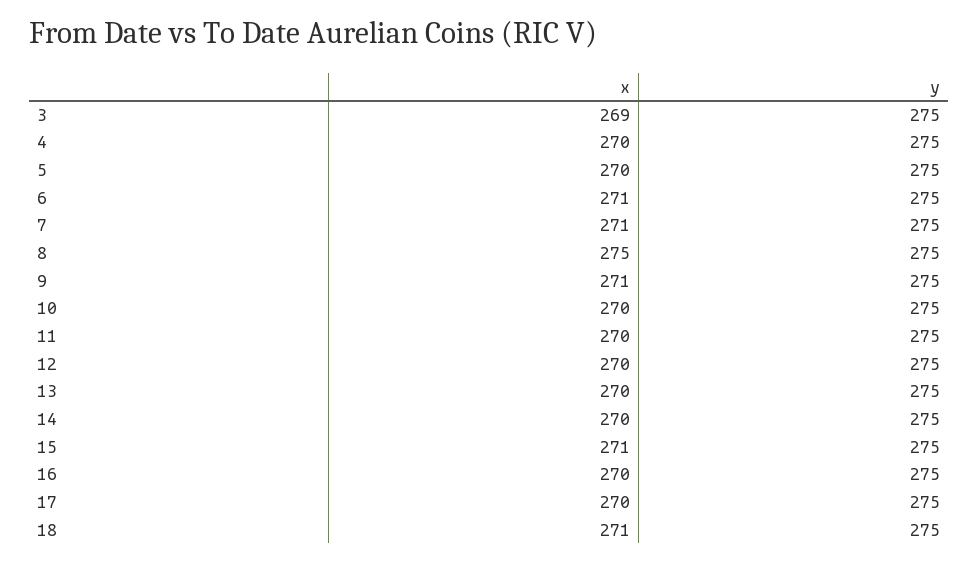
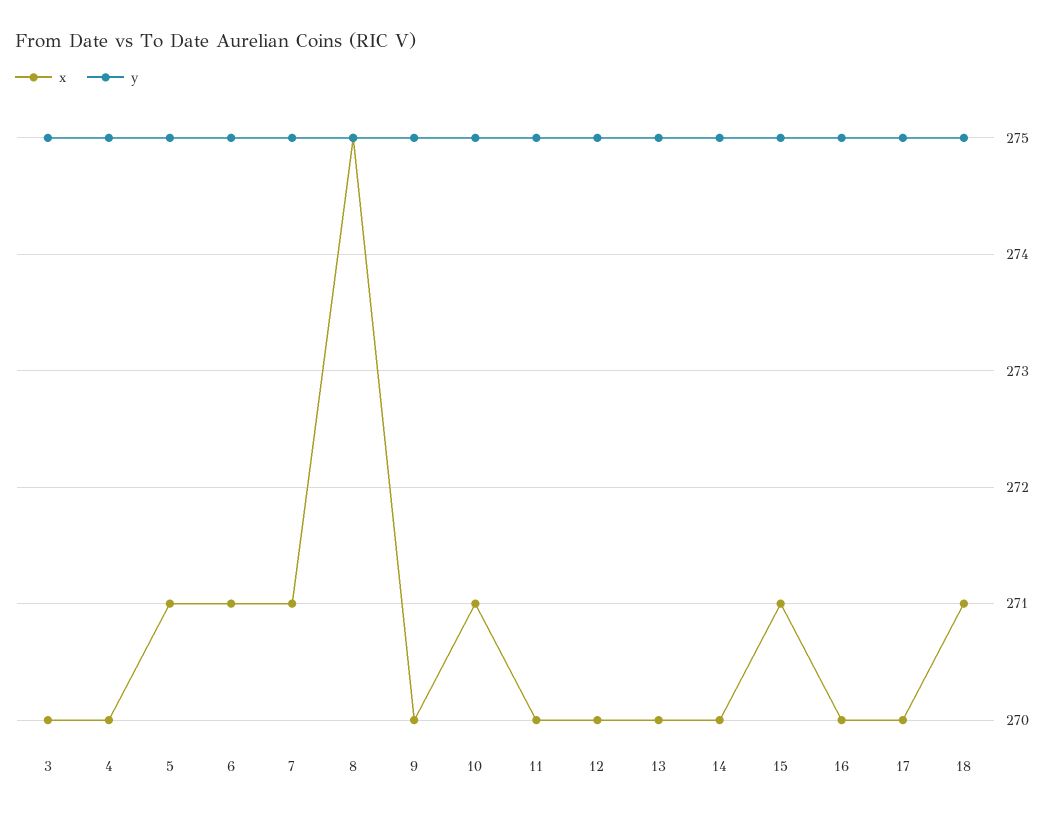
x, 3: 269 -> 270
x, 5: 270 -> 271
x, 9: 271 -> 270
x, 10: 270 -> 271

